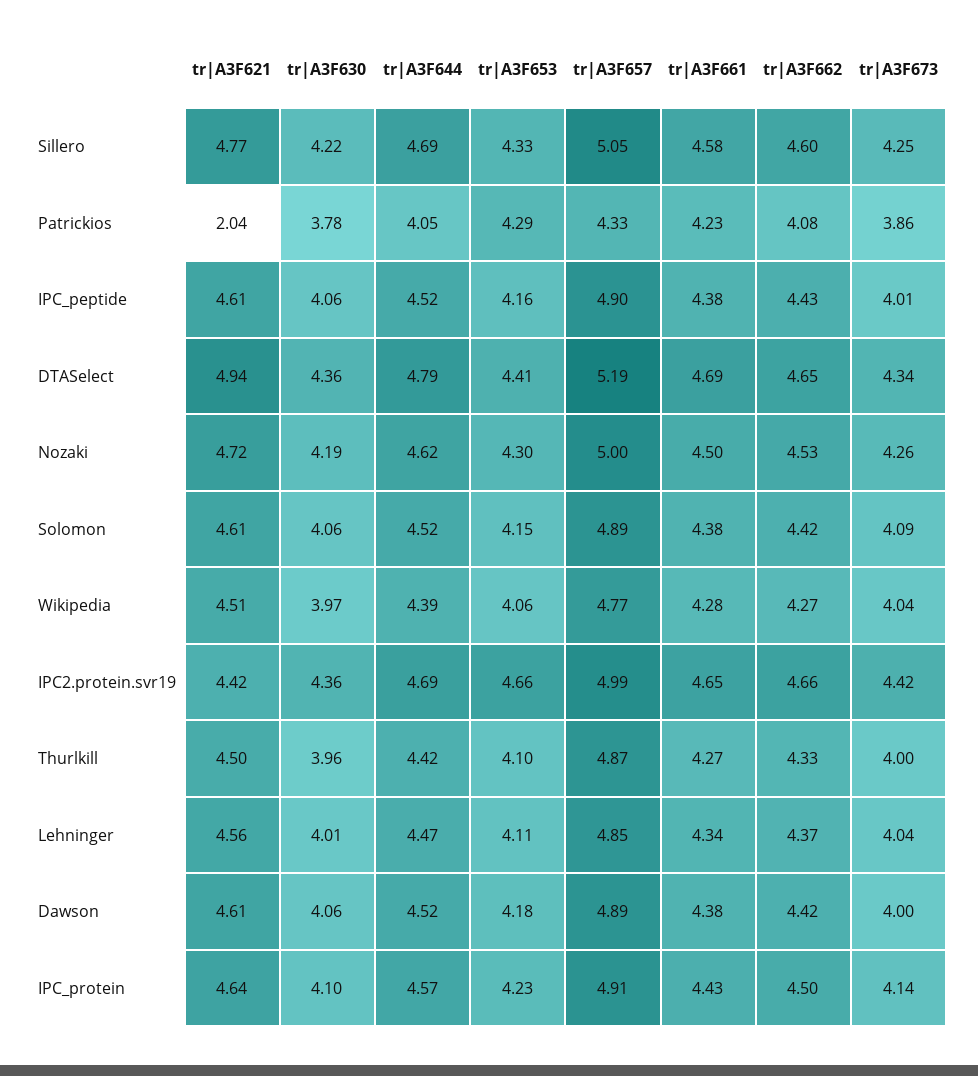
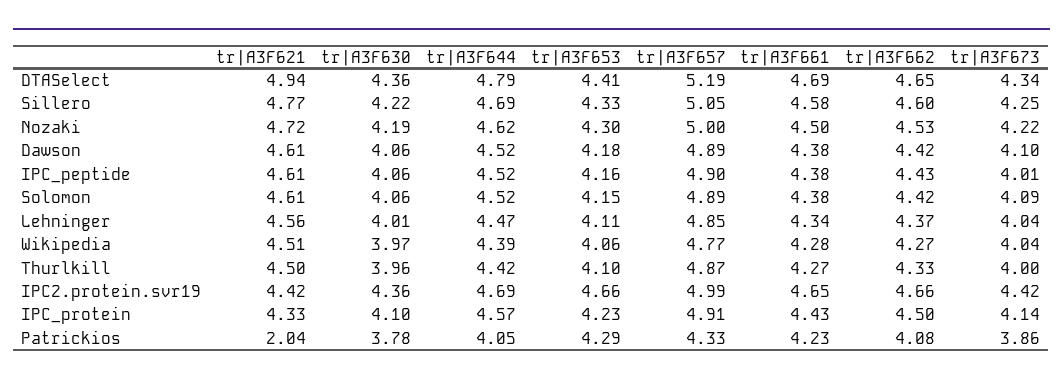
tr|A3F673, Nozaki: 4.26 -> 4.22
tr|A3F673, Dawson: 4 -> 4.1
tr|A3F621, IPC_protein: 4.64 -> 4.33

